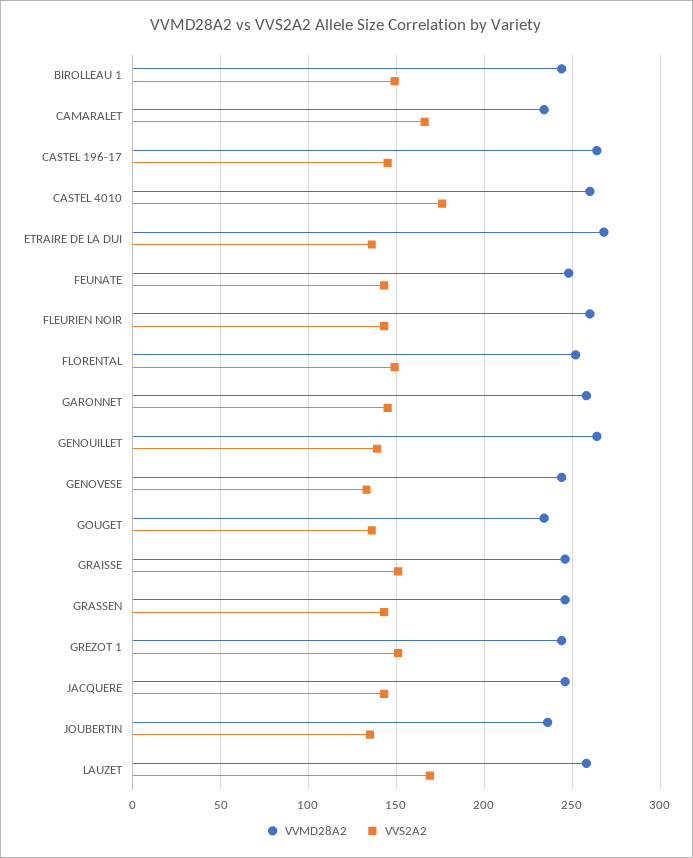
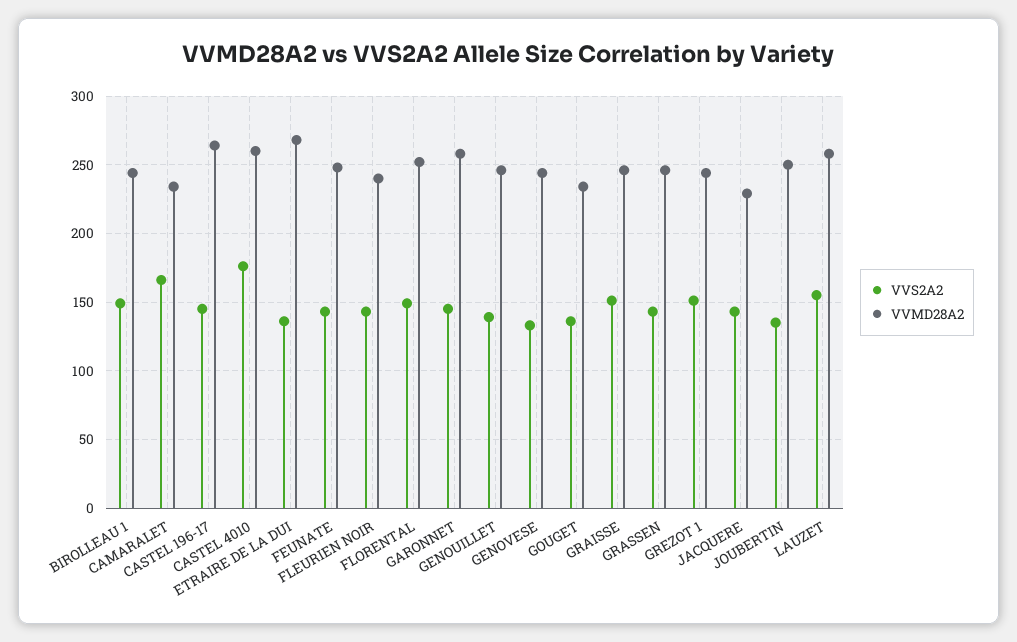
VVMD28A2, FLEURIEN NOIR: 260 -> 240
VVMD28A2, GENOUILLET: 265 -> 245
VVMD28A2, JACQUERE: 245 -> 230
VVMD28A2, JOUBERTIN: 235 -> 250
VVS2A2, LAUZET: 170 -> 155

